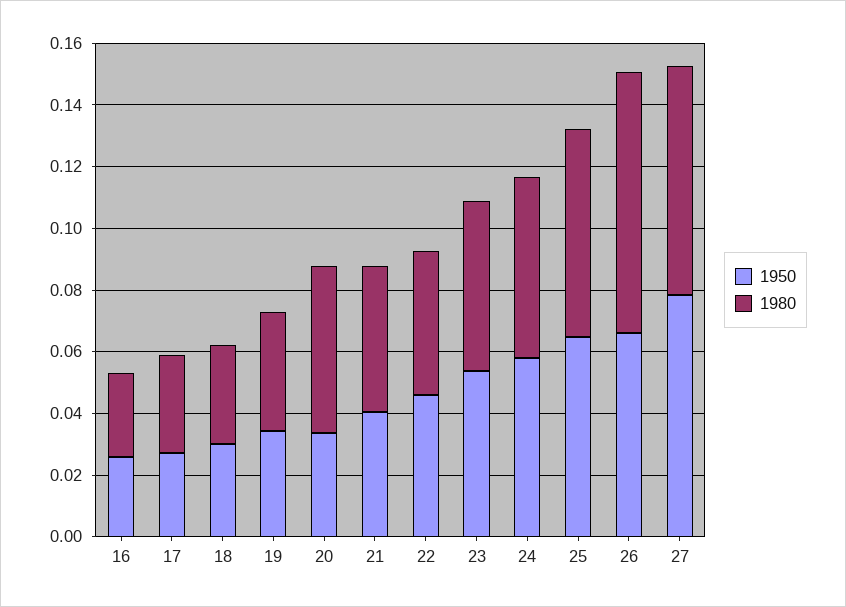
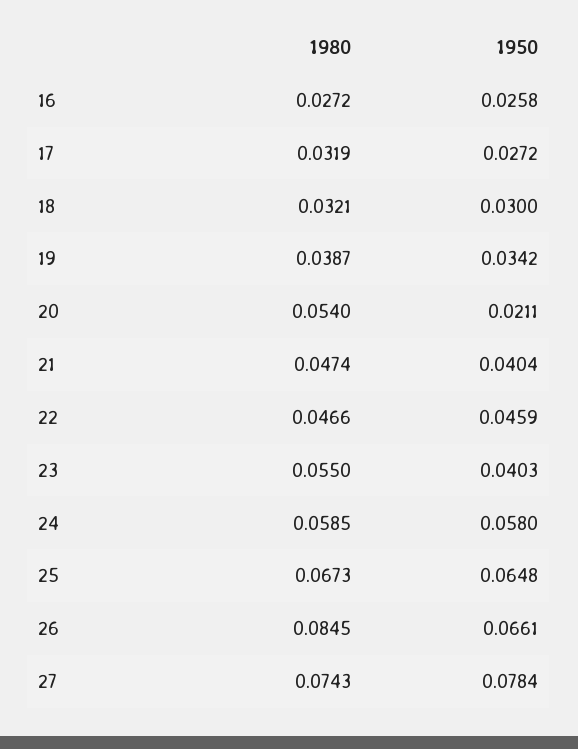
1950, 20: 0.035 -> 0.0211
1950, 23: 0.055 -> 0.0403

